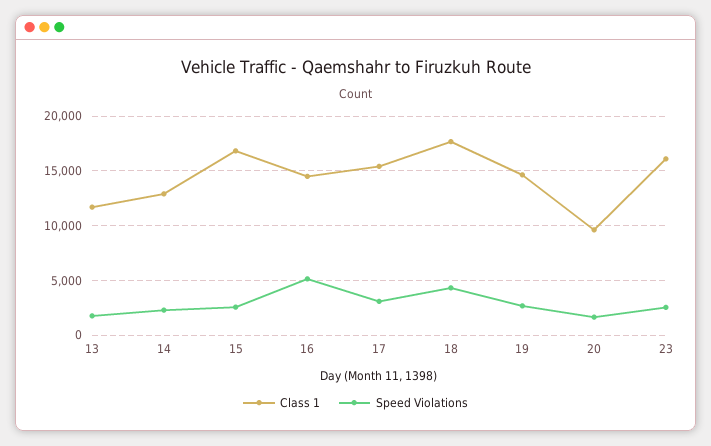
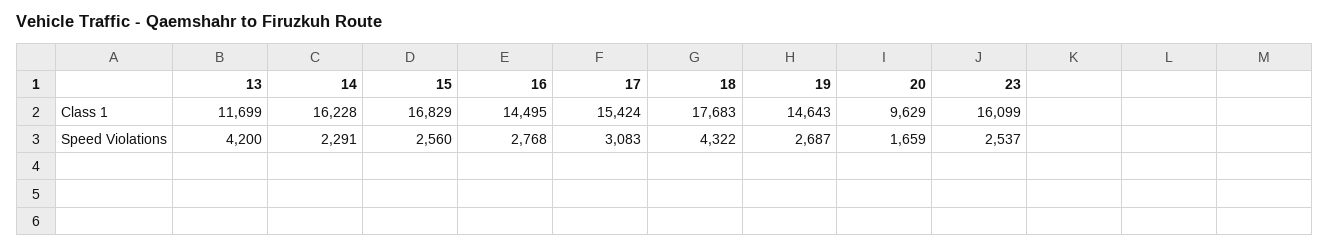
Speed Violations, 13: 2000 -> 4200
Class 1, 14: 13000 -> 16228
Speed Violations, 16: 5000 -> 2768

